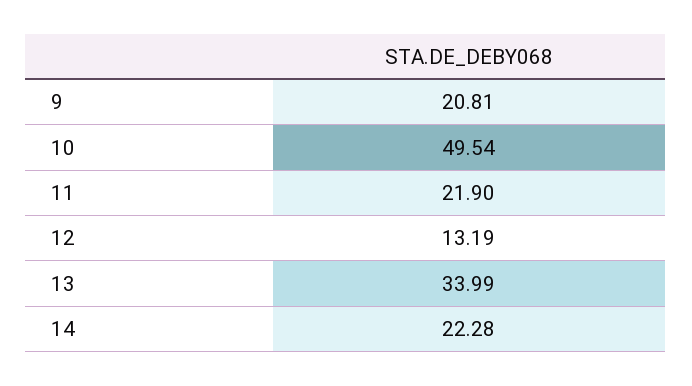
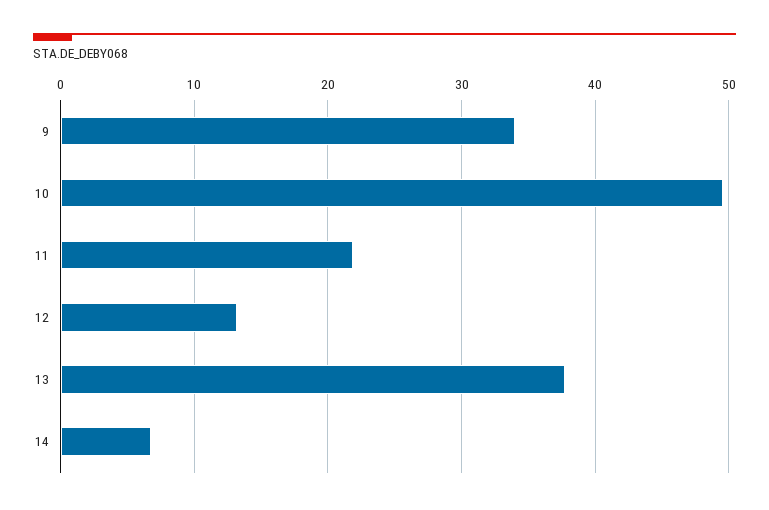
9: 20.81 -> 34
13: 33.99 -> 38
14: 22.28 -> 7

